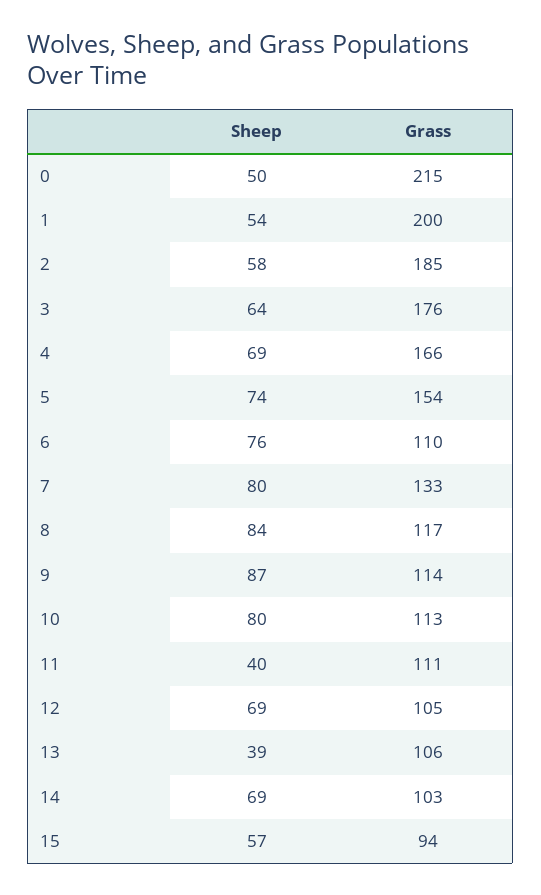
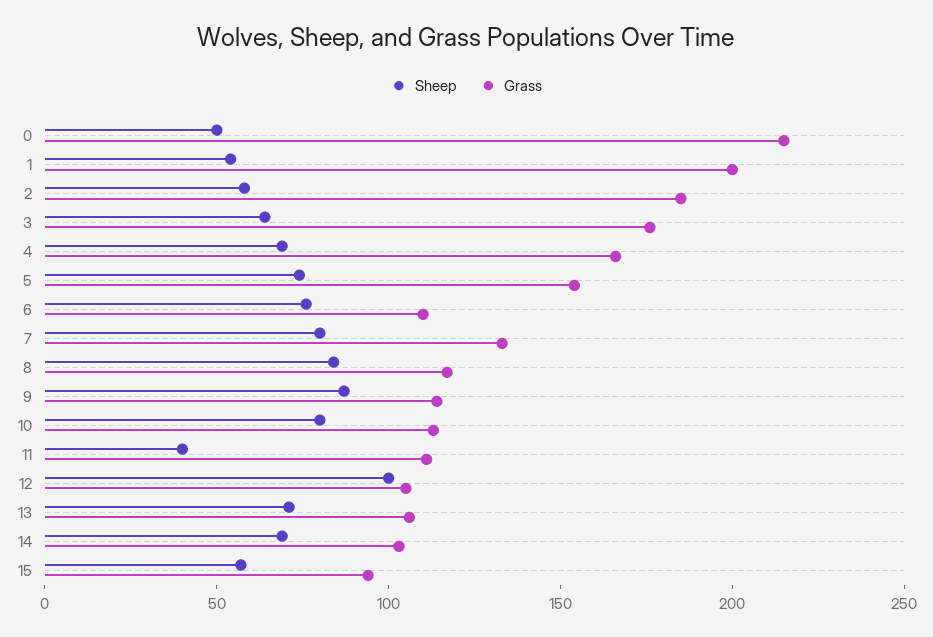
Sheep, 12: 69 -> 100
Sheep, 13: 39 -> 70

